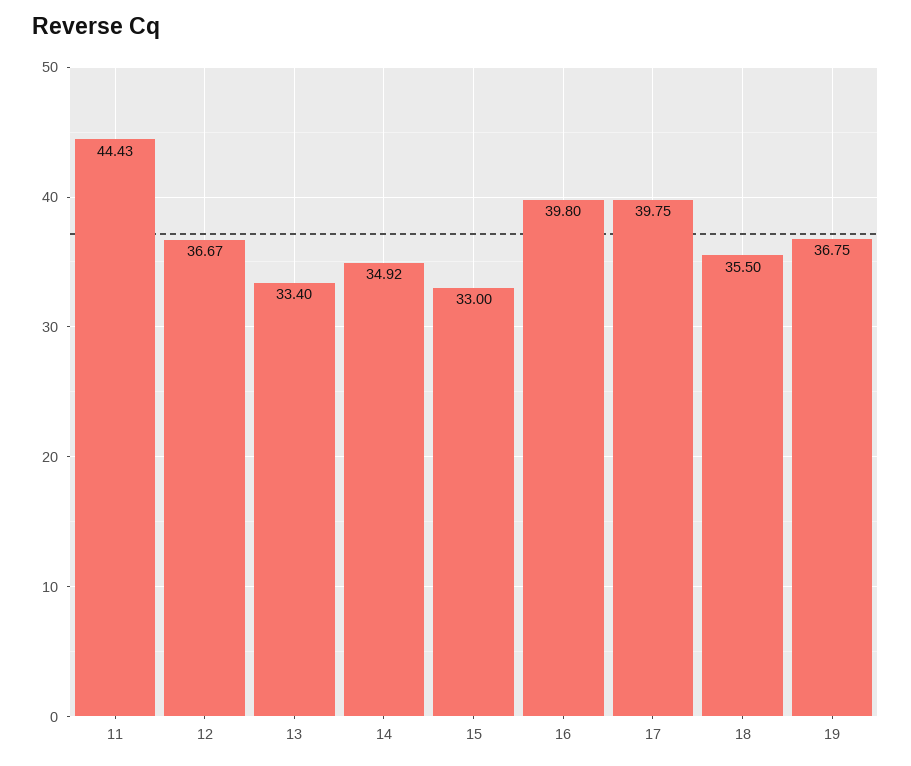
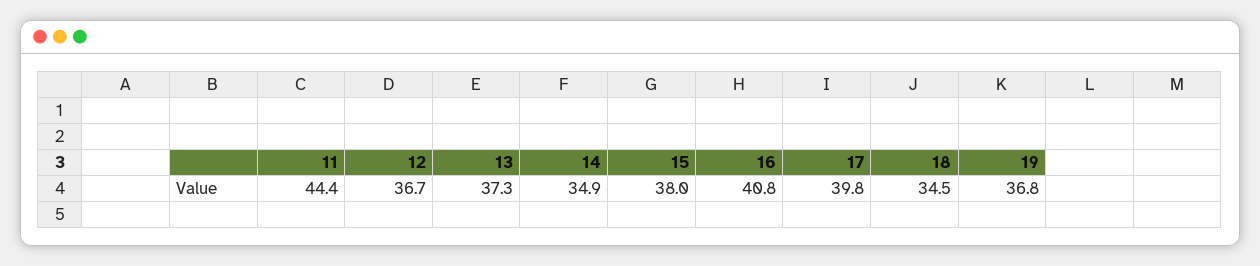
13: 33.4 -> 37.3
15: 33 -> 38
16: 39.8 -> 40.8
18: 35.5 -> 34.5

